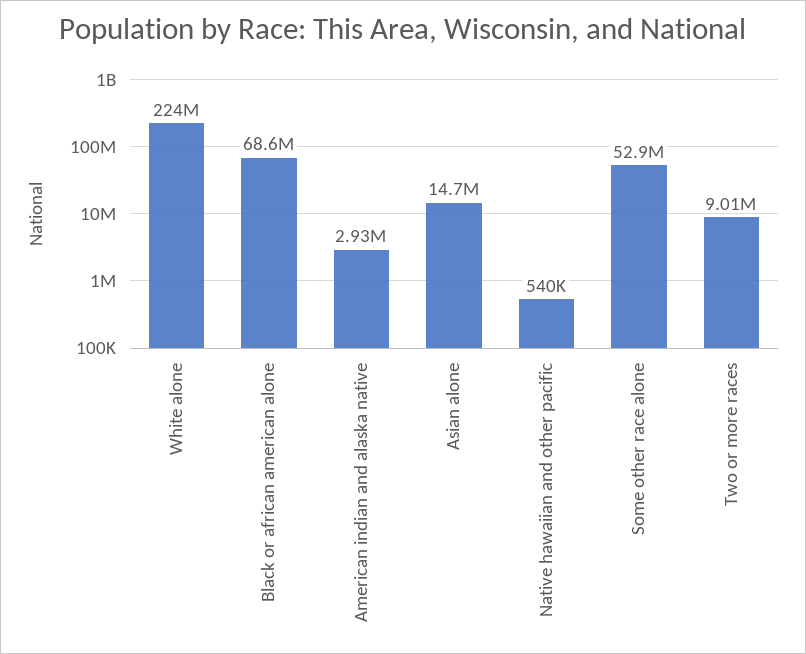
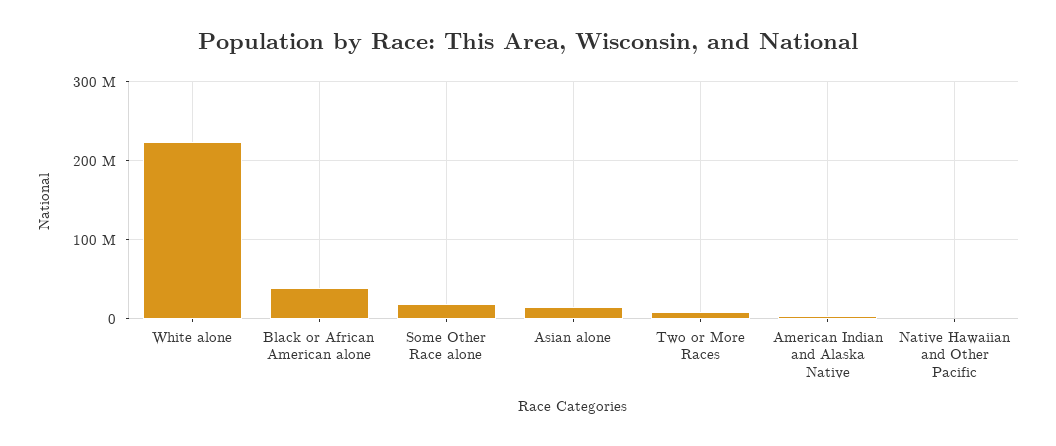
Black or african american alone: 68600000 -> 40000000
Some other race alone: 52900000 -> 20000000

